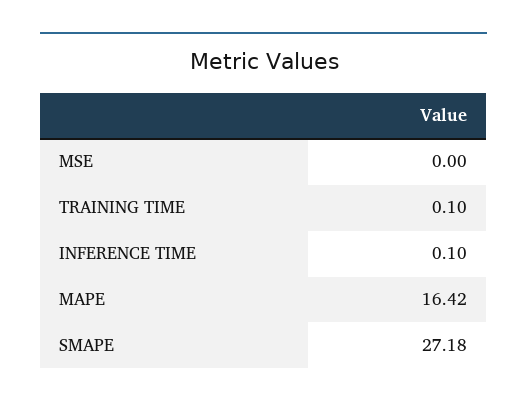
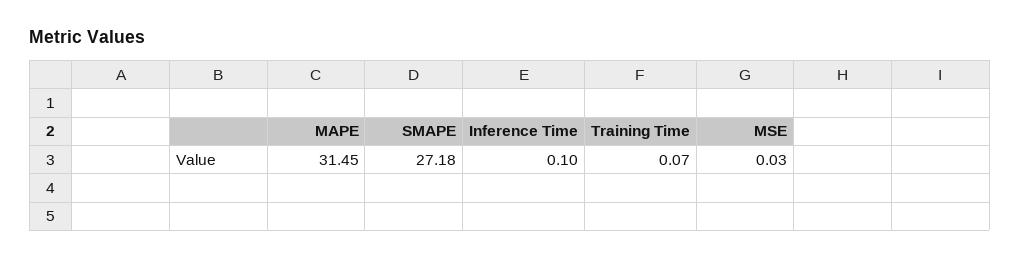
MSE: 0 -> 0.03
TRAINING TIME: 0.1 -> 0.07
MAPE: 16.42 -> 31.45

